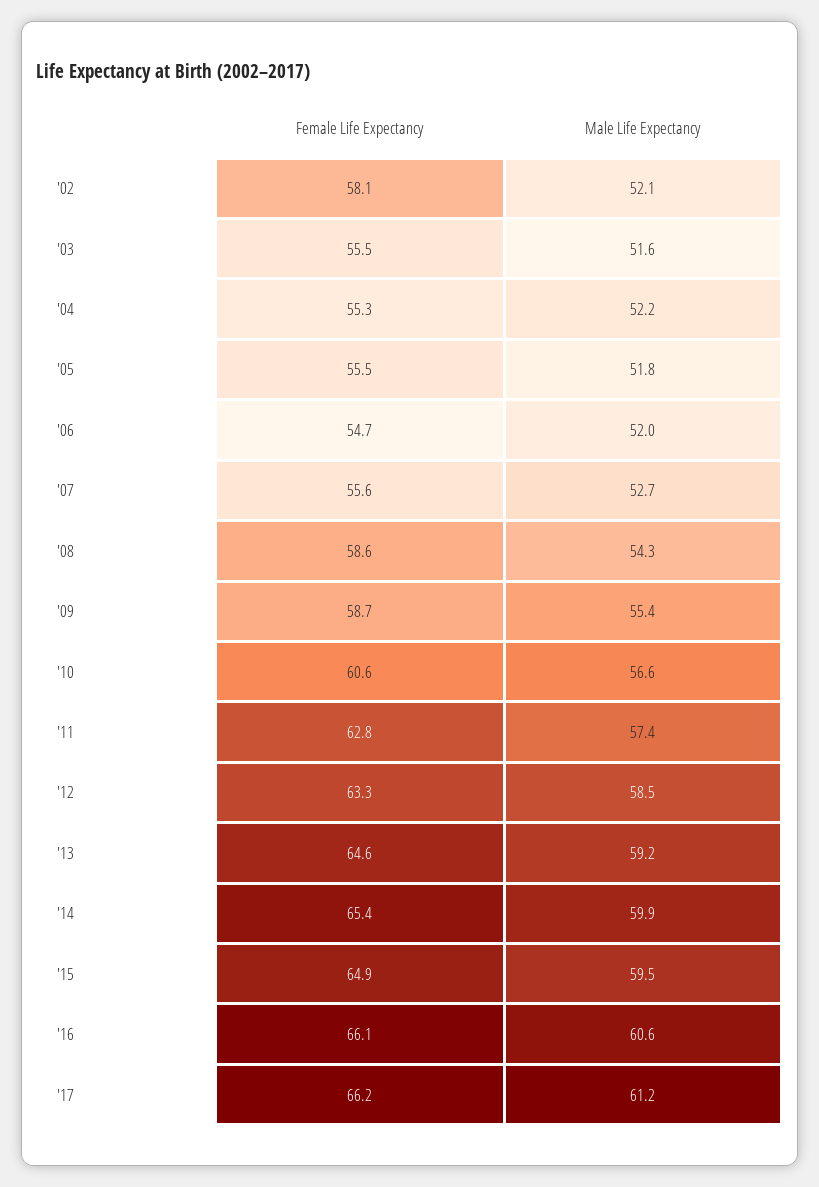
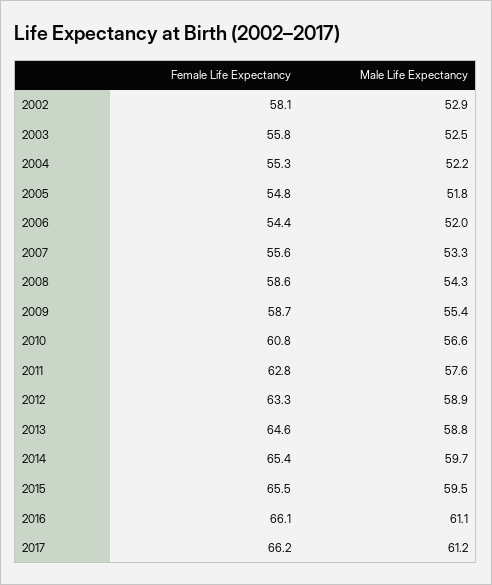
Male Life Expectancy, '02: 52.1 -> 52.9
Female Life Expectancy, '03: 55.5 -> 55.8
Male Life Expectancy, '03: 51.6 -> 52.5
Female Life Expectancy, '05: 55.5 -> 54.8
Female Life Expectancy, '06: 54.7 -> 54.4
Male Life Expectancy, '07: 52.7 -> 53.3
Female Life Expectancy, '10: 60.6 -> 60.8
Male Life Expectancy, '11: 57.4 -> 57.6
Male Life Expectancy, '12: 58.5 -> 58.9
Male Life Expectancy, '13: 59.2 -> 58.8
Male Life Expectancy, '14: 59.9 -> 59.7
Female Life Expectancy, '15: 64.9 -> 65.5
Male Life Expectancy, '16: 60.6 -> 61.1

